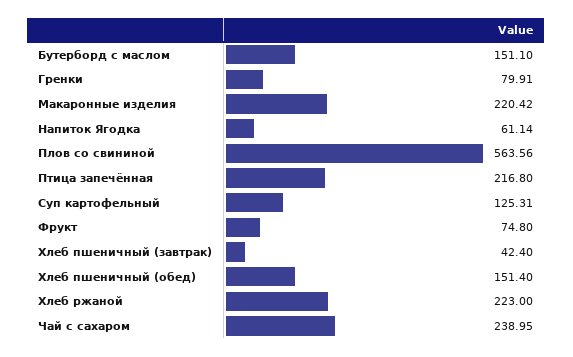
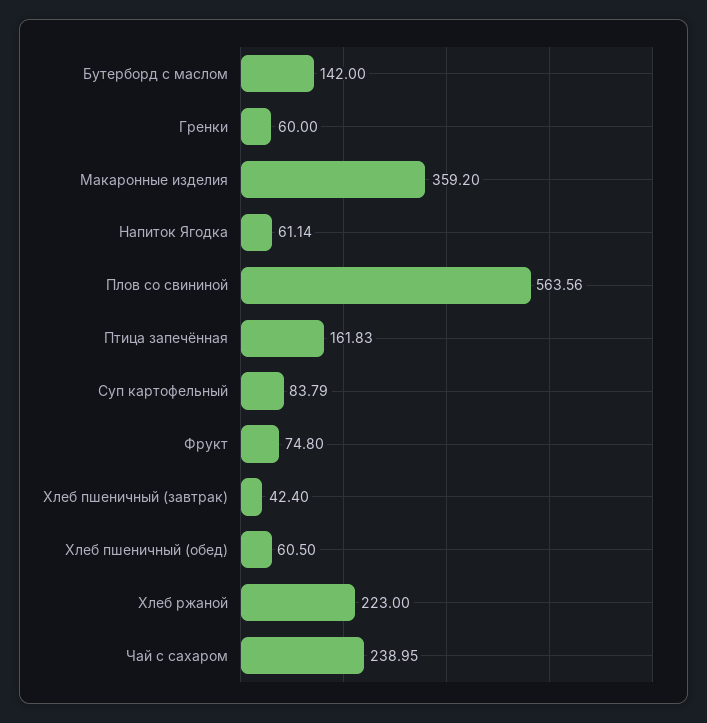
Бутерборд с маслом: 151.1 -> 142
Гренки: 79.91 -> 60
Макаронные изделия: 220.42 -> 359.2
Птица запечённая: 216.8 -> 161.83
Суп картофельный: 125.31 -> 83.79
Хлеб пшеничный (обед): 151.4 -> 60.5

